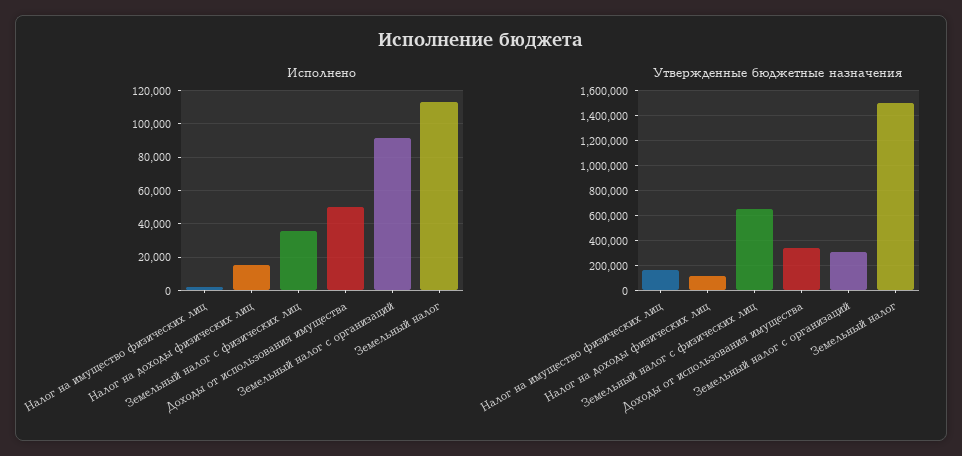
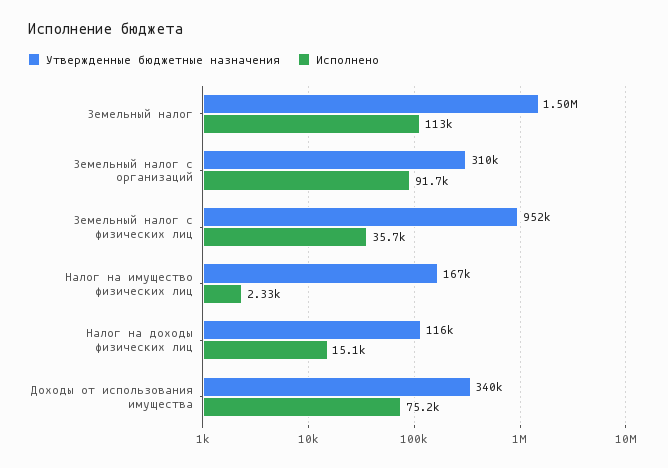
Исполнено, Доходы от использования имущества: 50000 -> 75200
Утвержденные бюджетные назначения, Земельный налог с физических лиц: 650000 -> 952000

